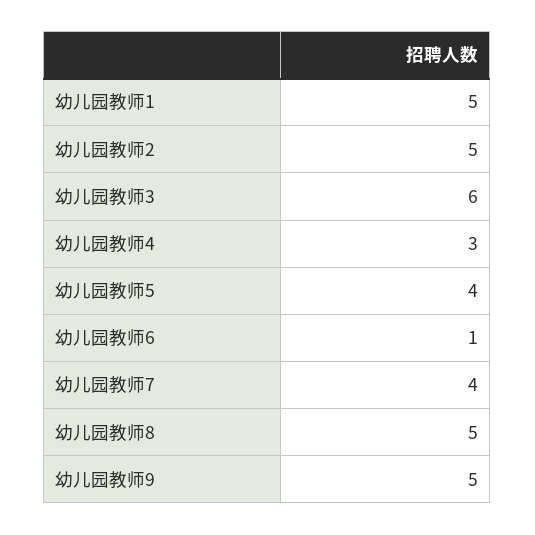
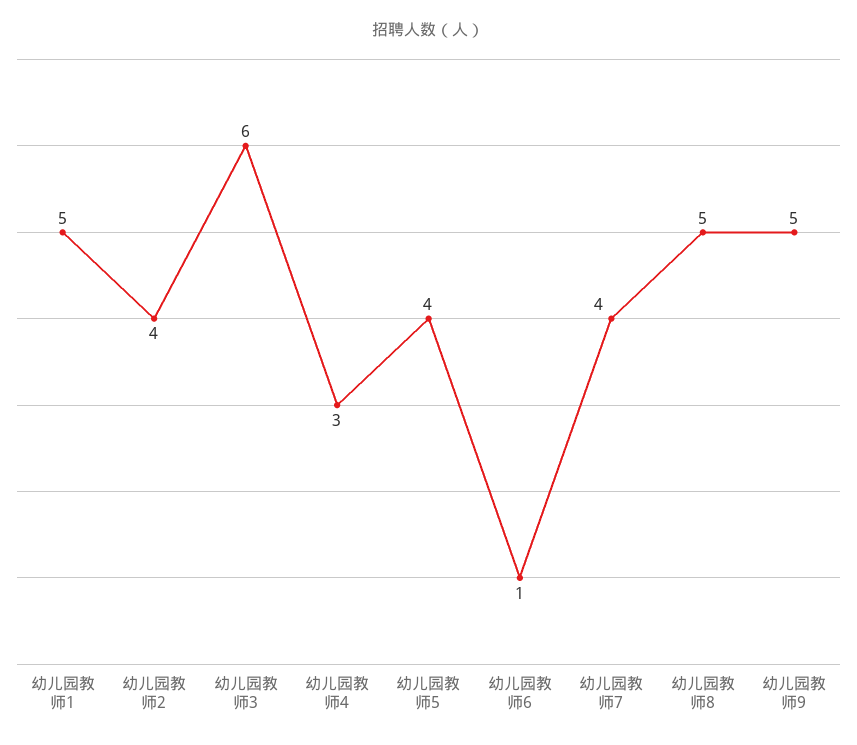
幼儿园教师2: 5 -> 4

